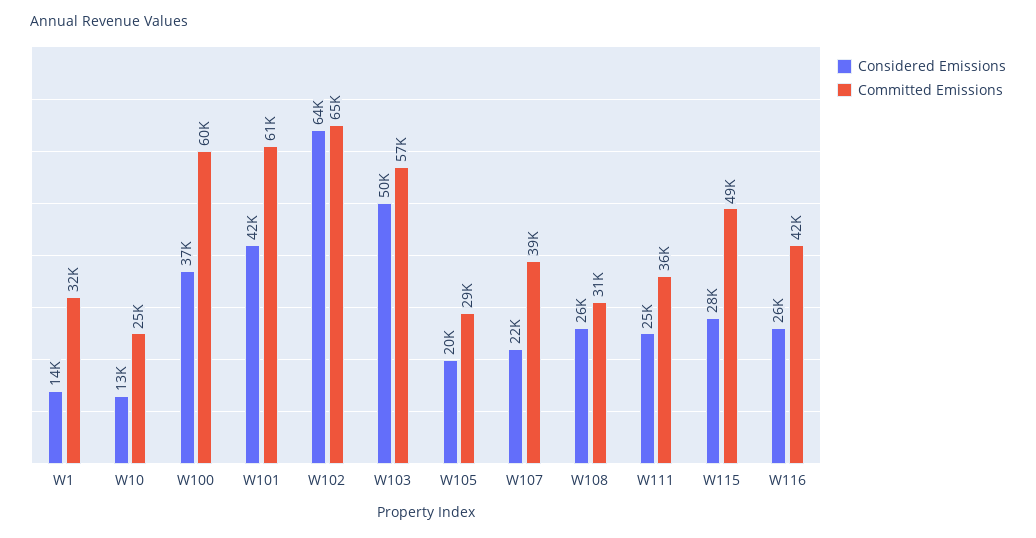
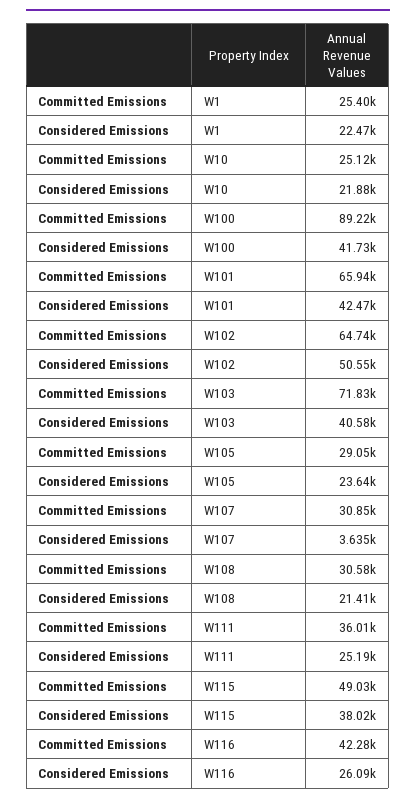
Considered Emissions, W1: 14000 -> 22470
Committed Emissions, W1: 32000 -> 25400
Considered Emissions, W10: 13000 -> 21880
Considered Emissions, W100: 37000 -> 41730
Committed Emissions, W100: 60000 -> 89220
Committed Emissions, W101: 61000 -> 65940
Considered Emissions, W102: 64000 -> 50550
Considered Emissions, W103: 50000 -> 40580
Committed Emissions, W103: 57000 -> 71830
Considered Emissions, W105: 20000 -> 23640
Considered Emissions, W107: 22000 -> 3635
Committed Emissions, W107: 39000 -> 30850
Considered Emissions, W108: 26000 -> 21410
Considered Emissions, W115: 28000 -> 38020

